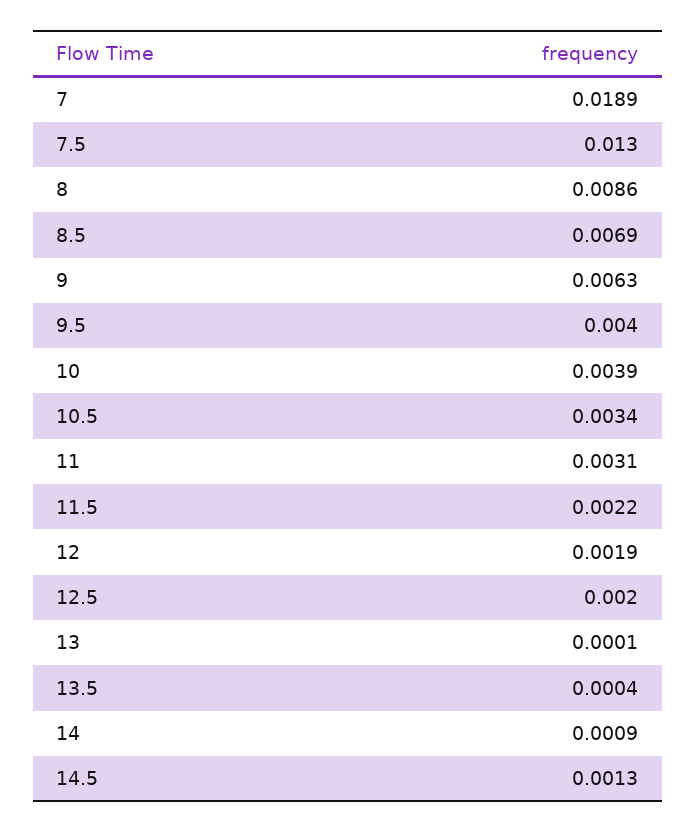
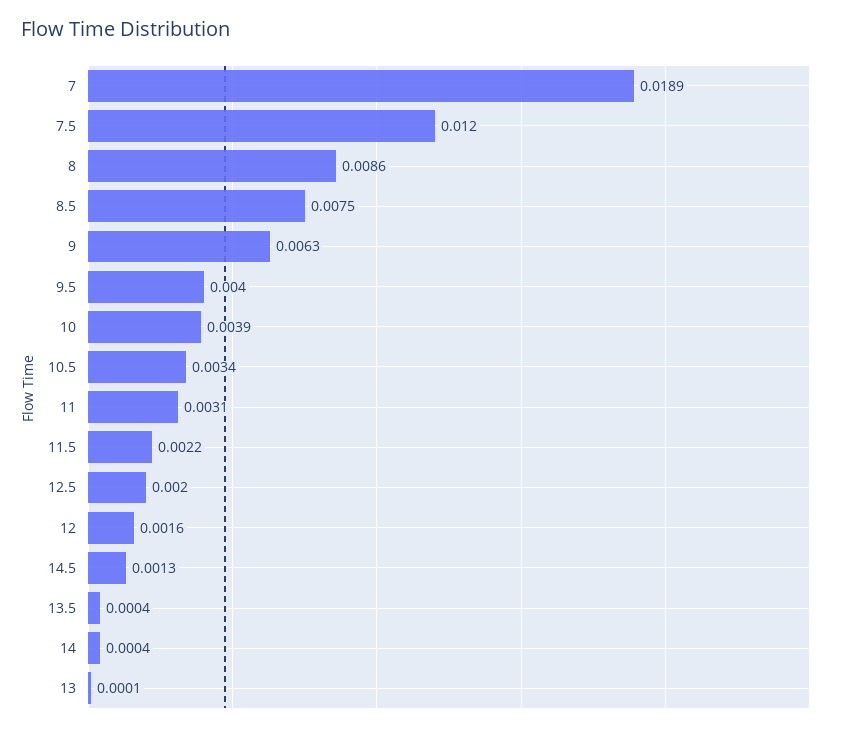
7.5: 0.013 -> 0.012
8.5: 0.0069 -> 0.0075
12: 0.0019 -> 0.0016
14: 0.0009 -> 0.0004

